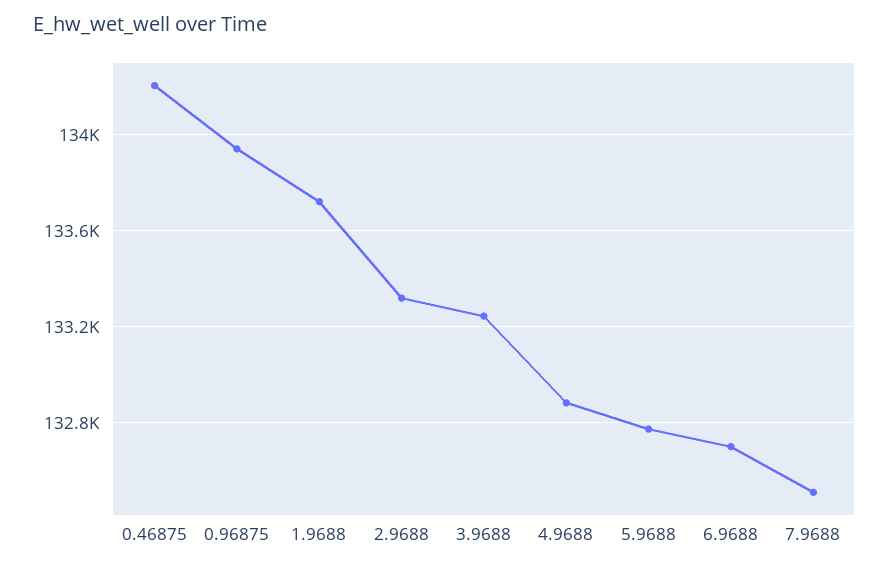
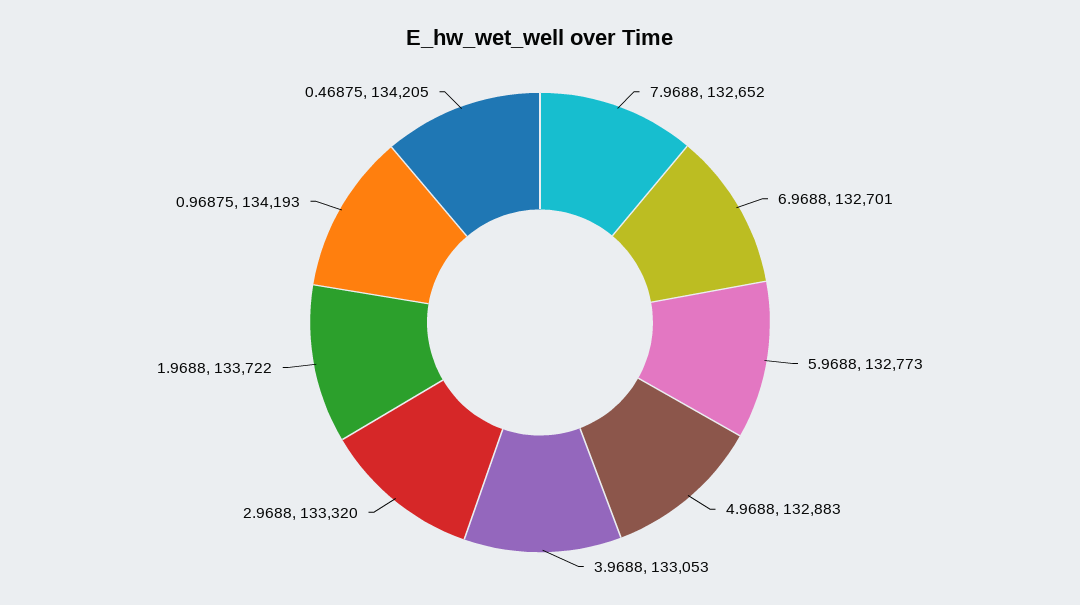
0.96875: 133950 -> 134193
3.9688: 133250 -> 133053
7.9688: 132500 -> 132652

